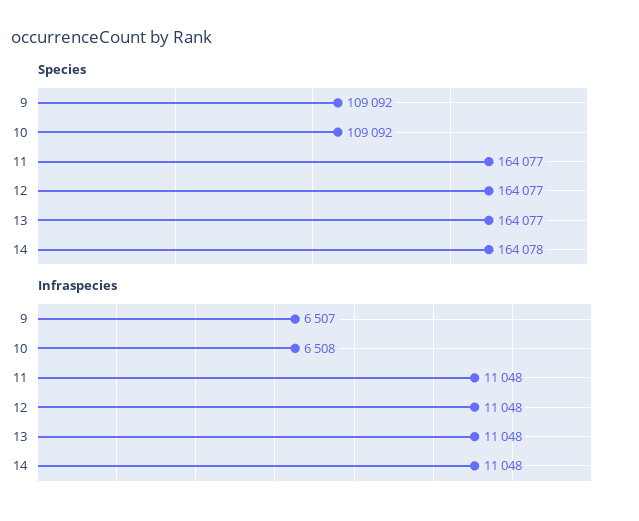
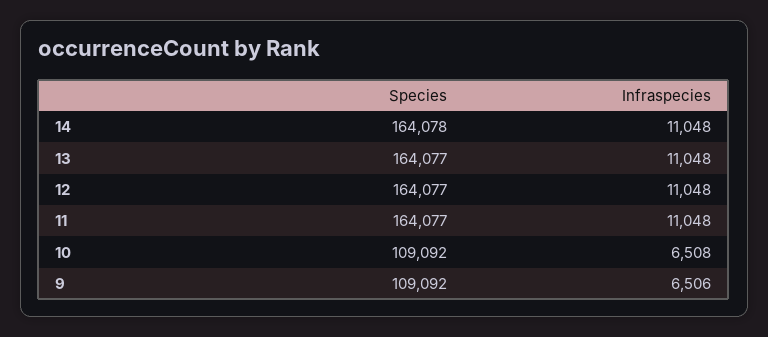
Infraspecies, 9: 6507 -> 6506

